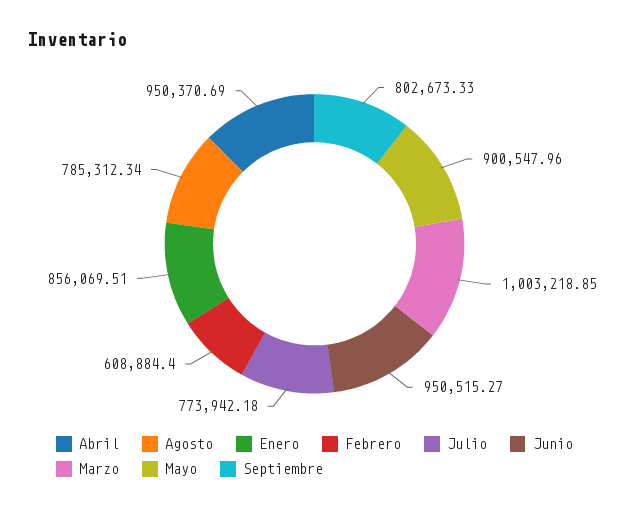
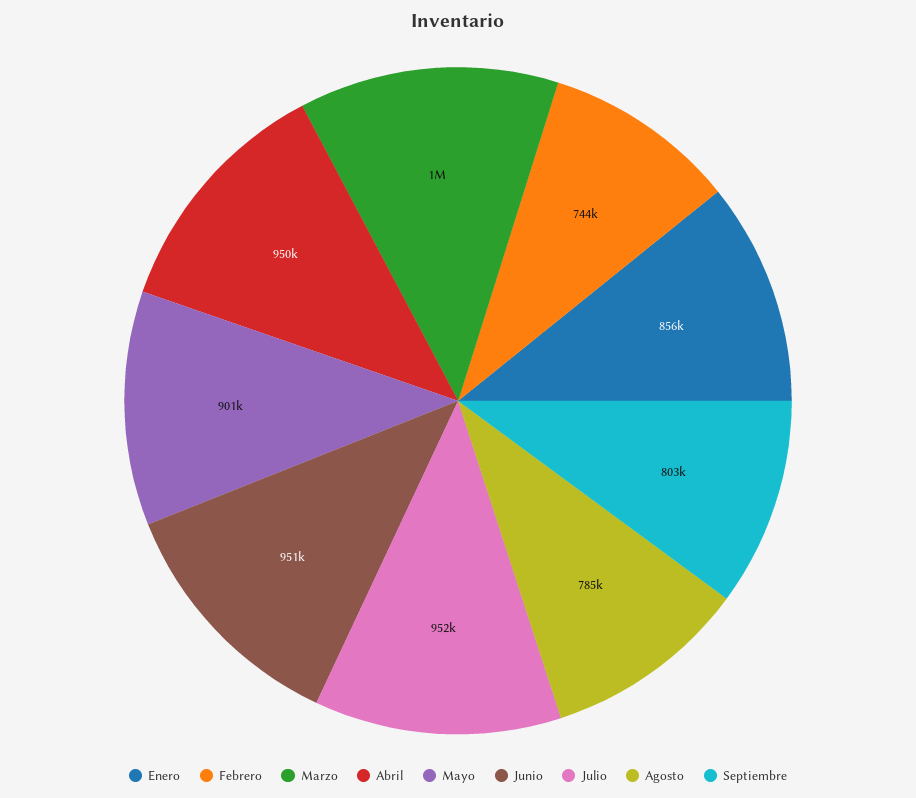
Febrero: 608884.4 -> 744000
Julio: 773942.18 -> 952000

